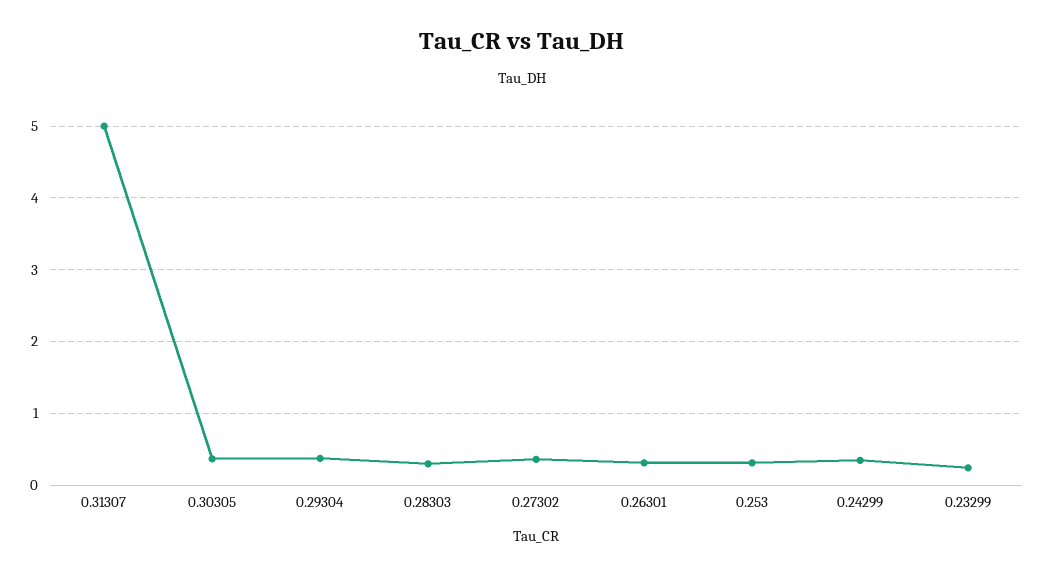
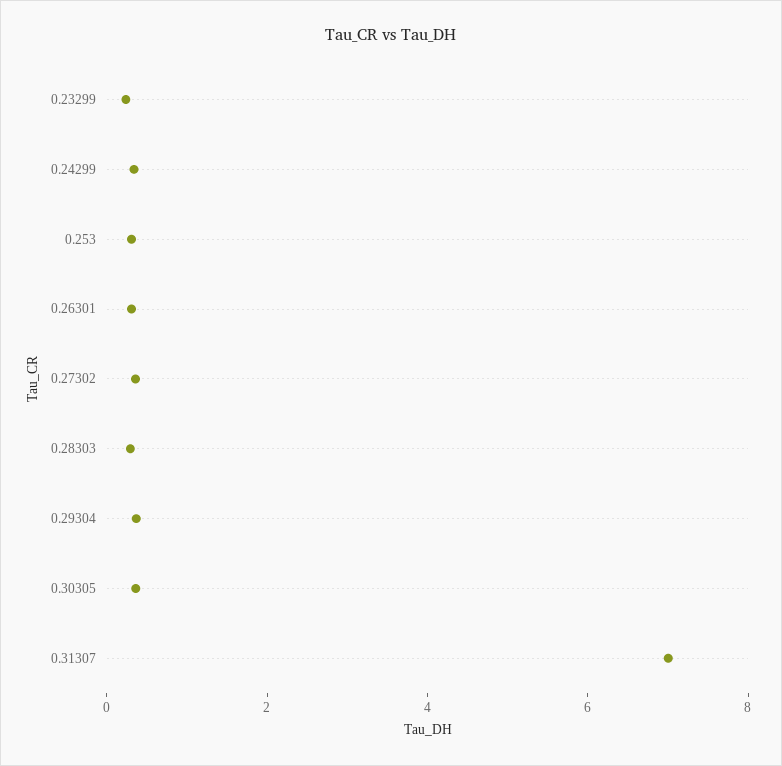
0.31307: 5 -> 7

